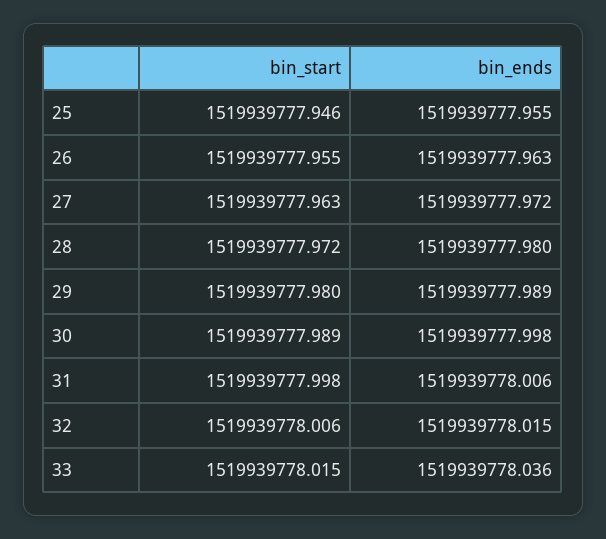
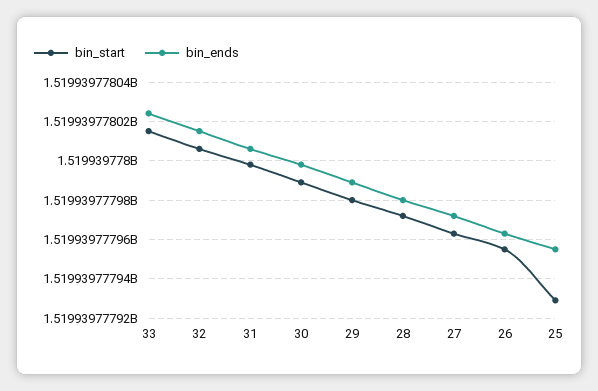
bin_start, 25: 1519939777.946 -> 1519939777.93
bin_ends, 33: 1519939778.036 -> 1519939778.025

